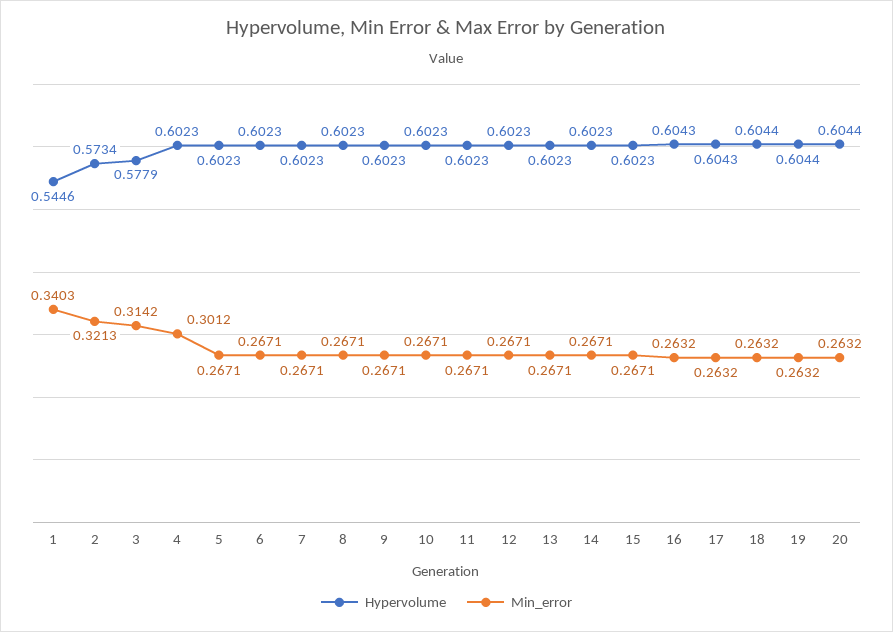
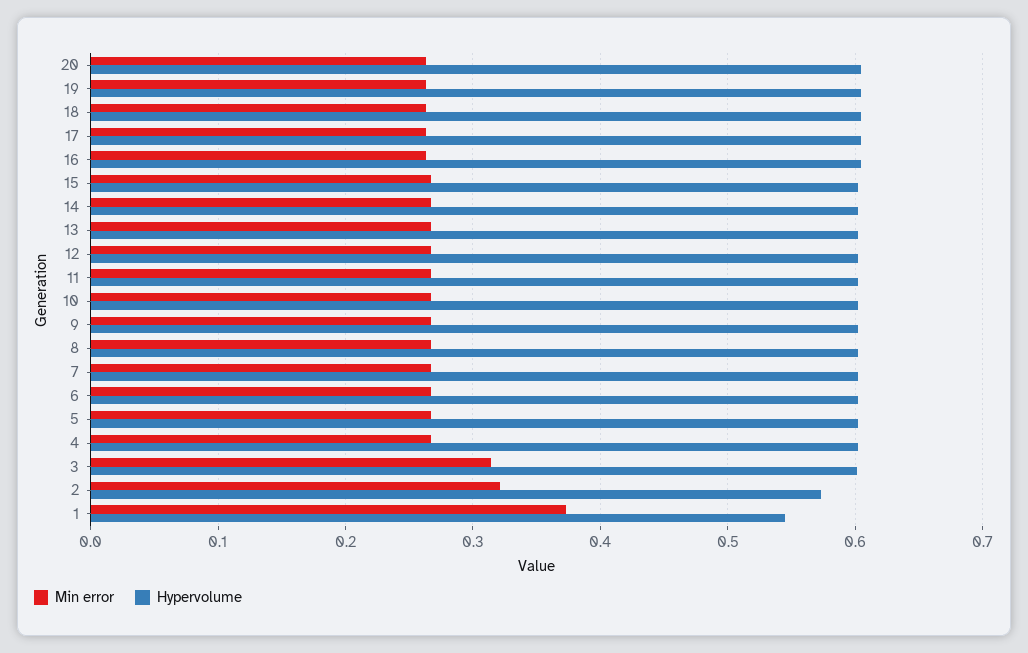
Min_error, 1: 0.3403 -> 0.37
Hypervolume, 3: 0.5779 -> 0.6
Min_error, 4: 0.3012 -> 0.27

